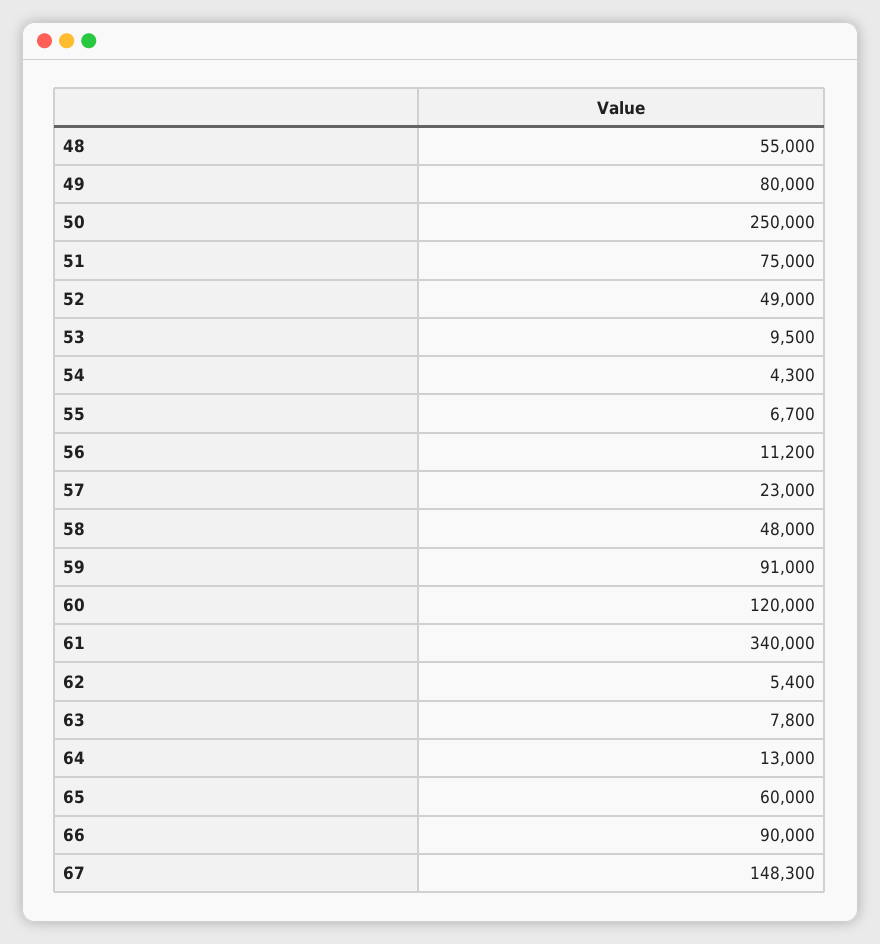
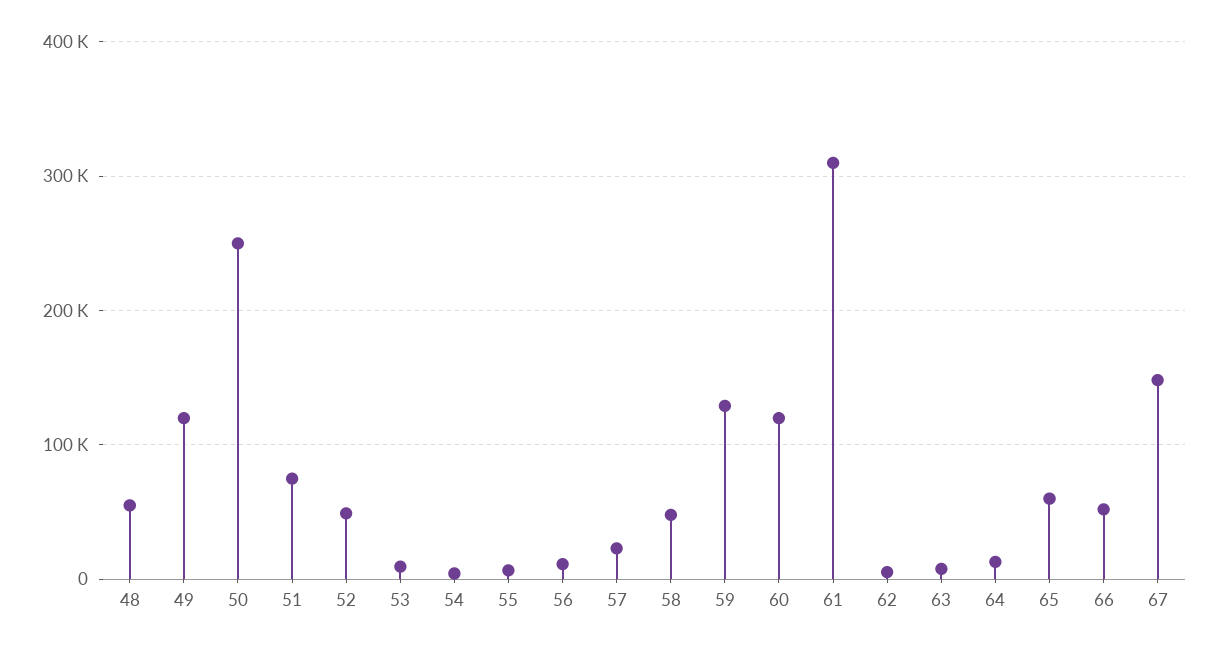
49: 80000 -> 120000
59: 91000 -> 130000
61: 340000 -> 310000
66: 90000 -> 50000

